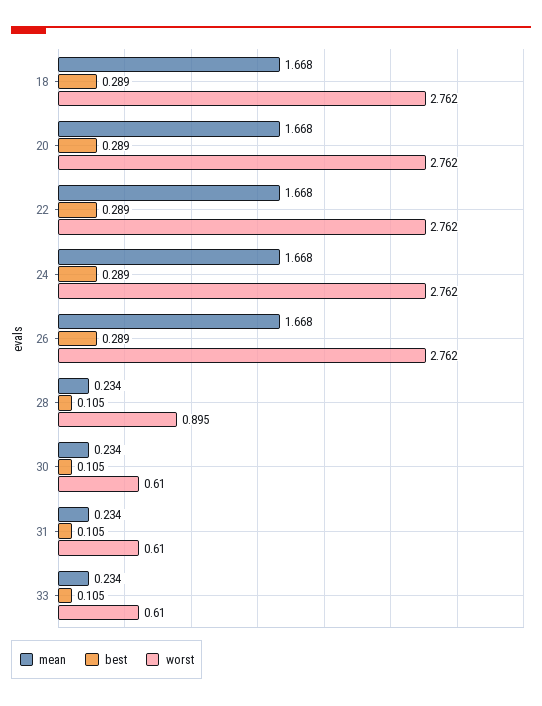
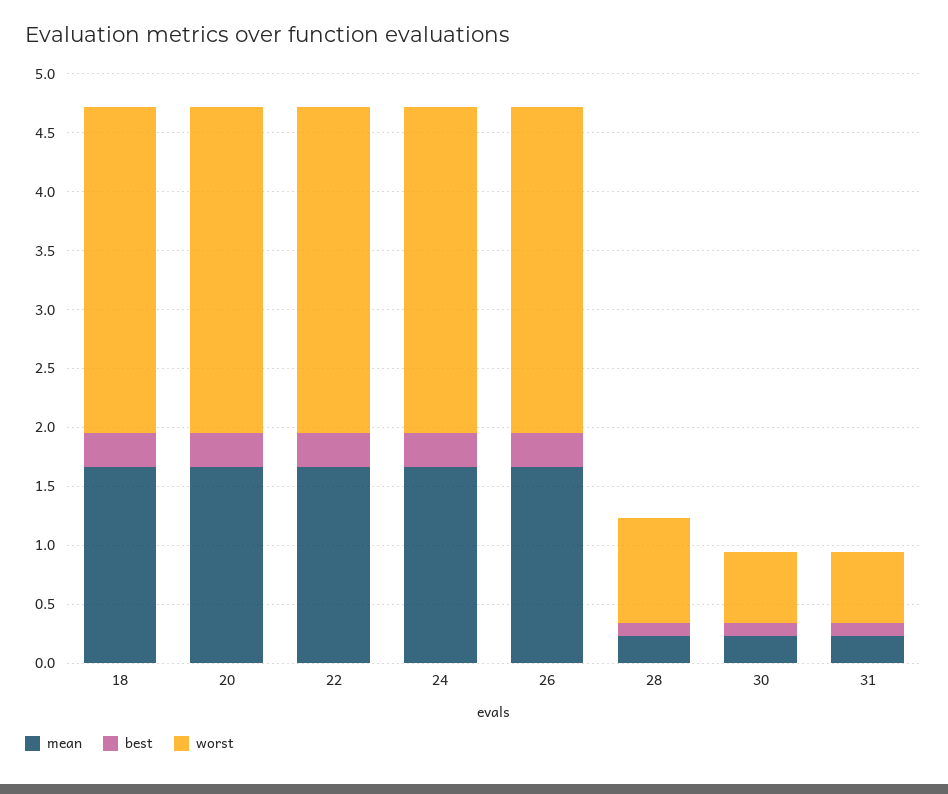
mean, 33: 0.234 -> none
best, 33: 0.105 -> none
worst, 33: 0.61 -> none

